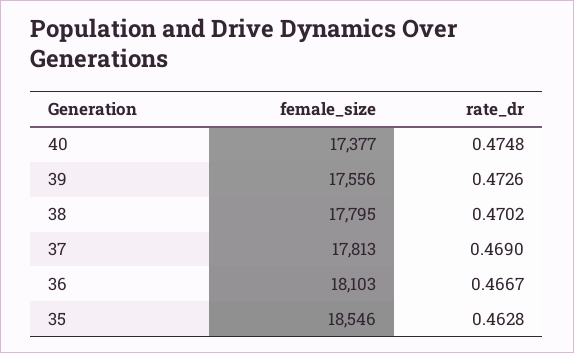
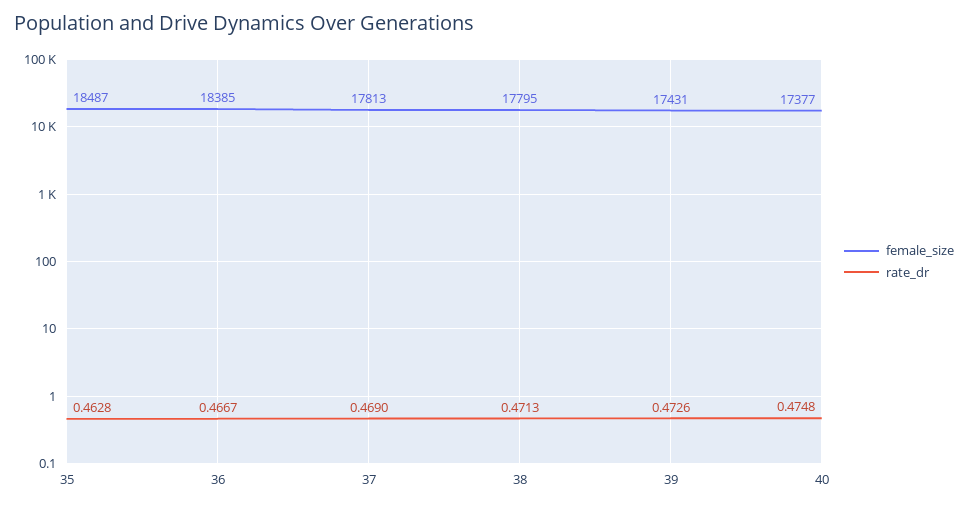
female_size, 39: 17556 -> 17431
rate_dr, 38: 0.4702 -> 0.4713
female_size, 36: 18103 -> 18385
female_size, 35: 18546 -> 18487

